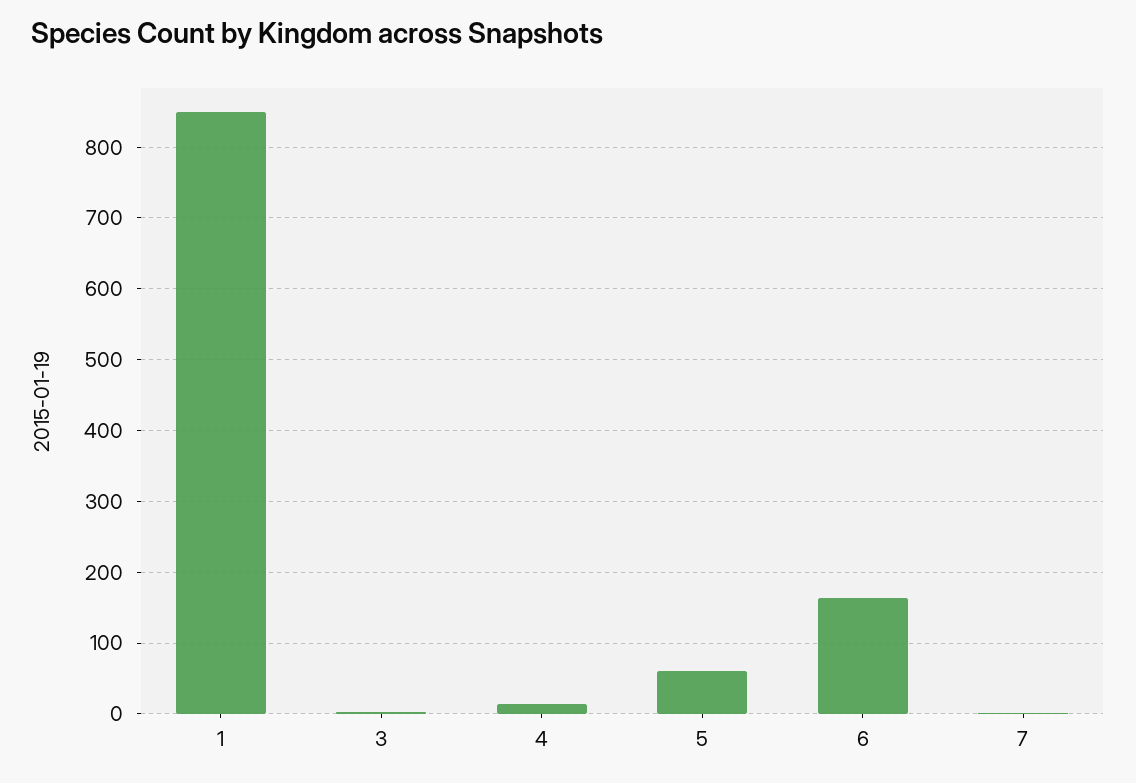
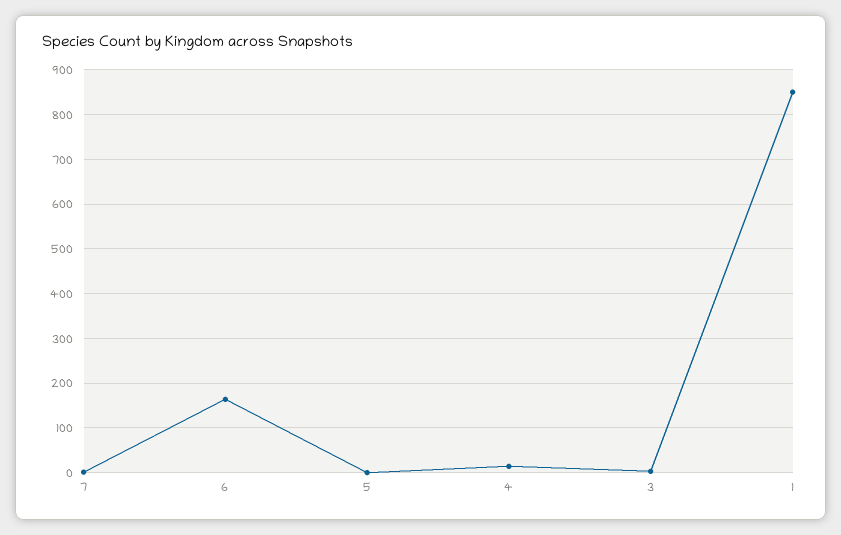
5: 60 -> 0

